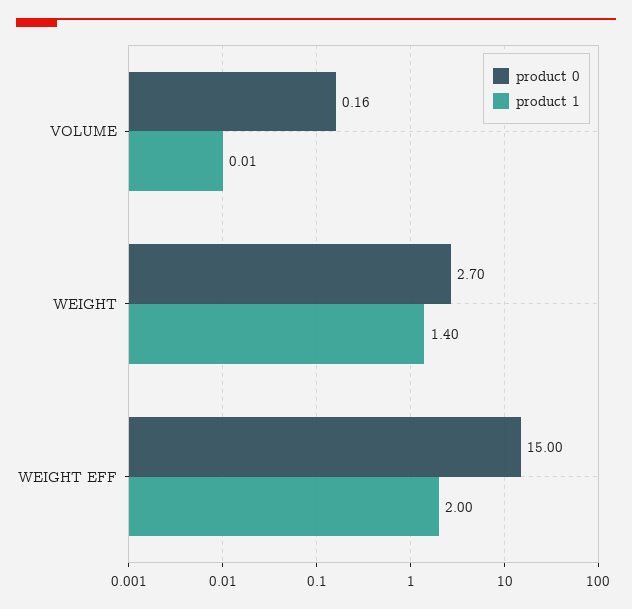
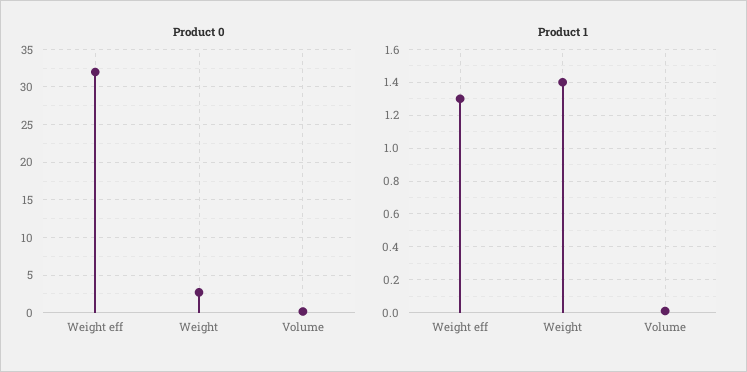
product 0, WEIGHT EFF: 15 -> 32
product 1, WEIGHT EFF: 2 -> 1.3

